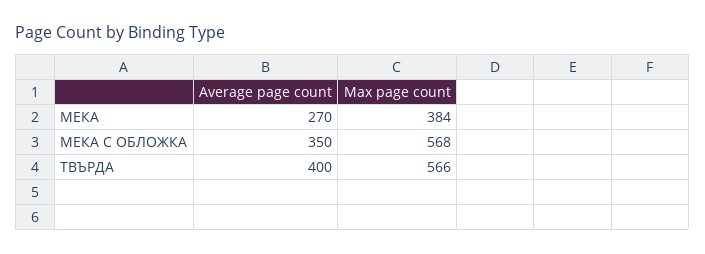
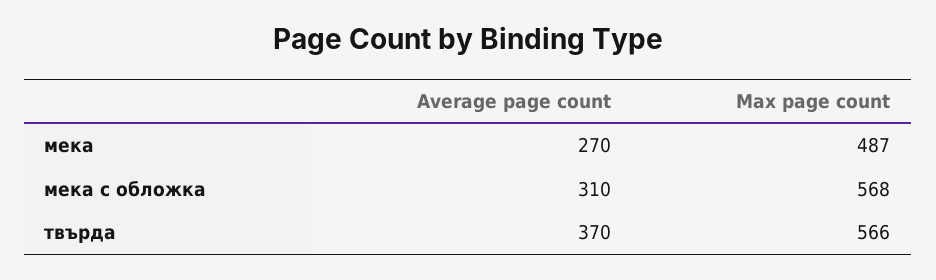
Max page count, МЕКА: 384 -> 487
Average page count, МЕКА С ОБЛОЖКА: 350 -> 310
Average page count, ТВЪРДА: 400 -> 370

